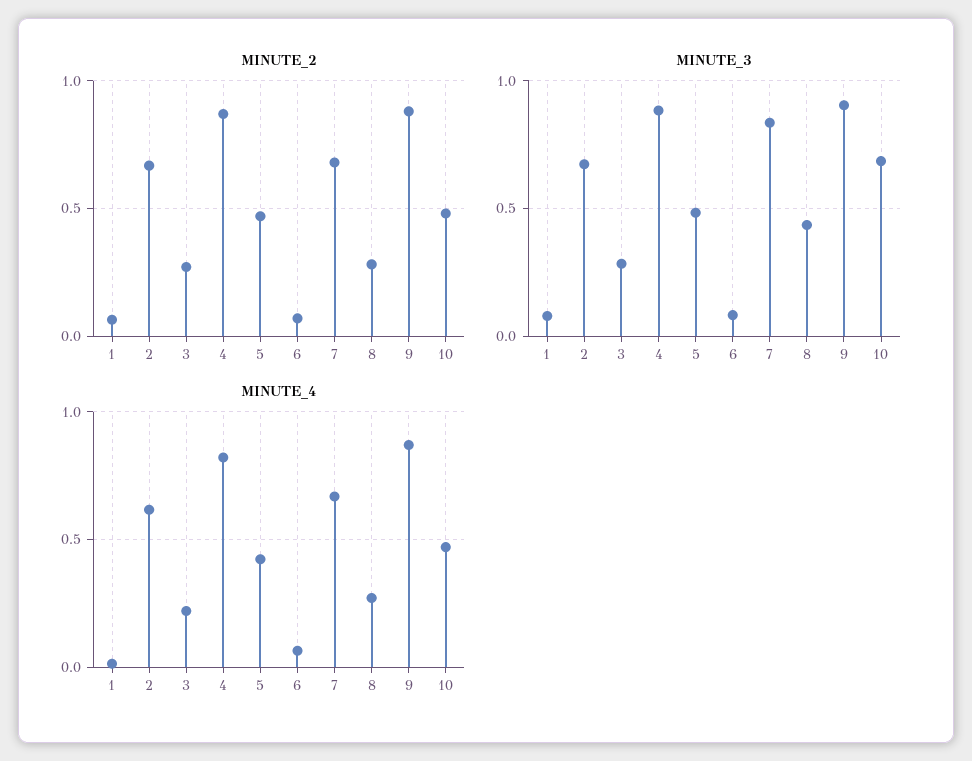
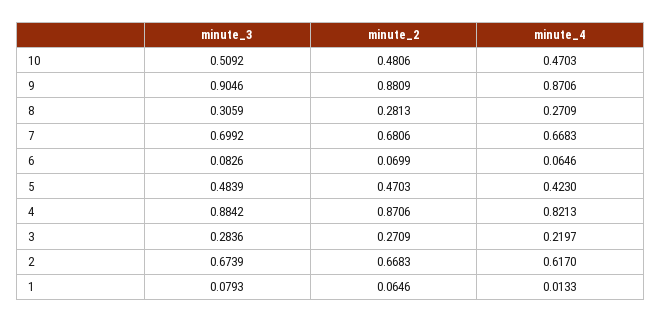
MINUTE_3, 7: 0.85 -> 0.6992
MINUTE_3, 8: 0.45 -> 0.3059
MINUTE_3, 10: 0.7 -> 0.5092

